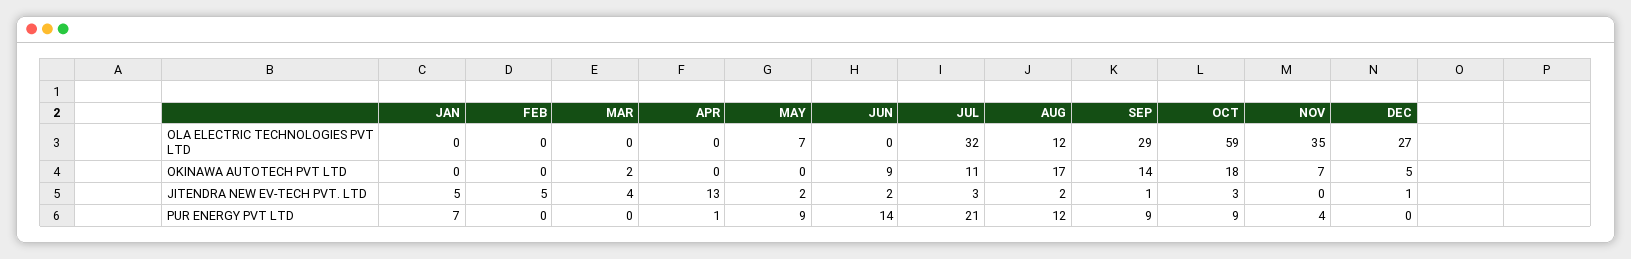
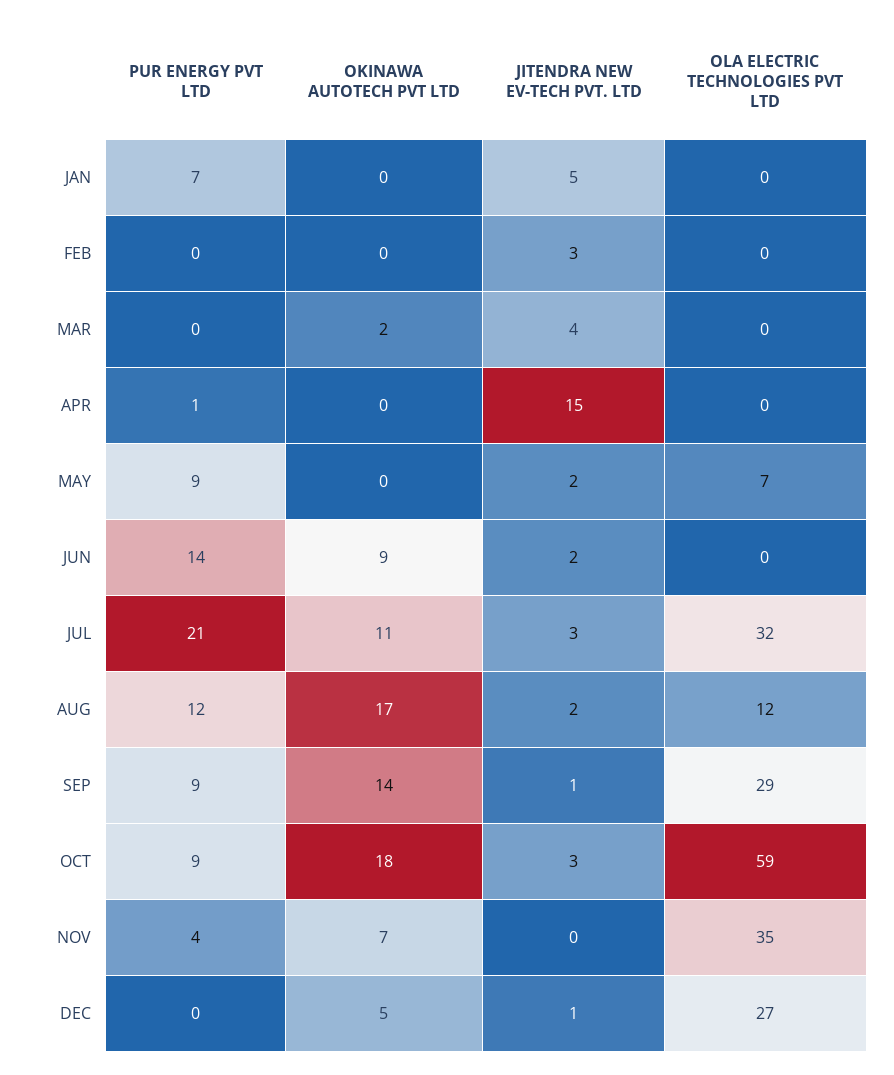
FEB, JITENDRA NEW EV-TECH PVT. LTD: 5 -> 3
APR, JITENDRA NEW EV-TECH PVT. LTD: 13 -> 15

